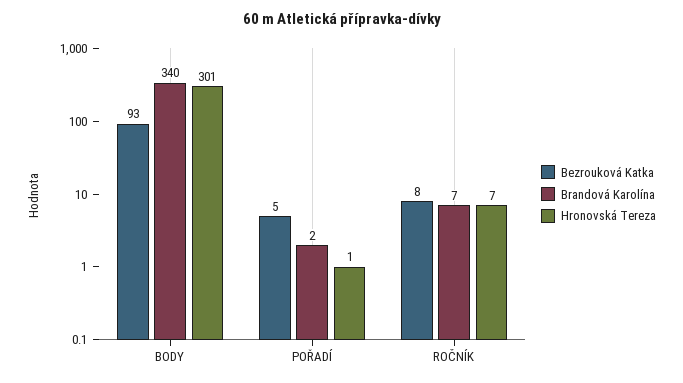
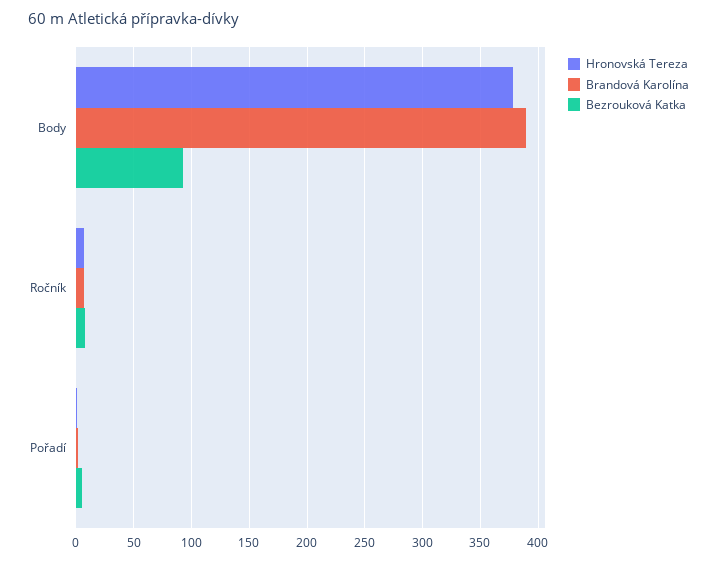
Brandová Karolína, BODY: 340 -> 390
Hronovská Tereza, BODY: 301 -> 380

